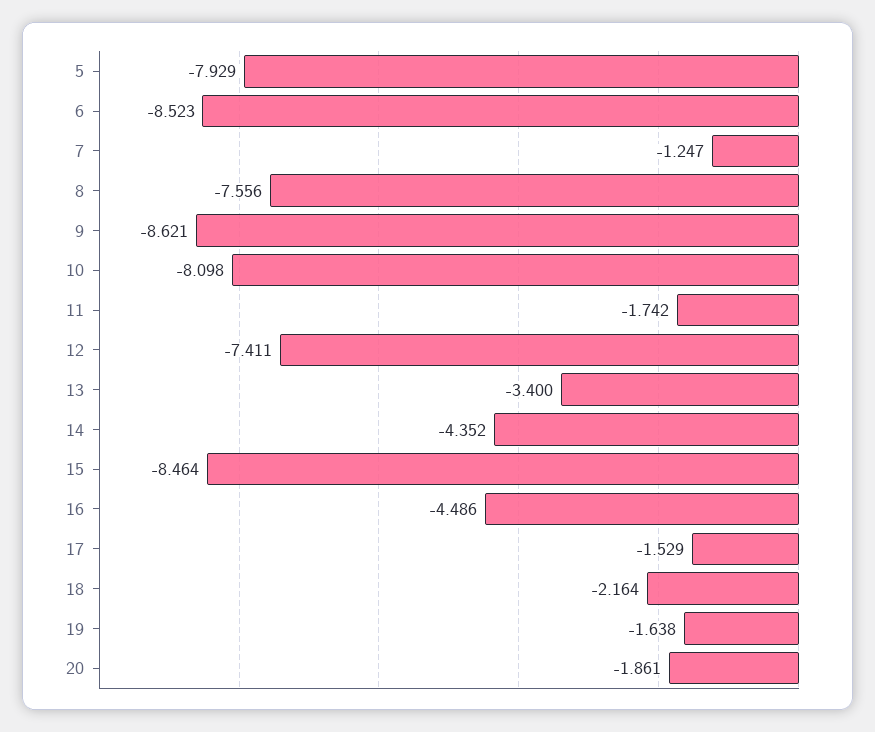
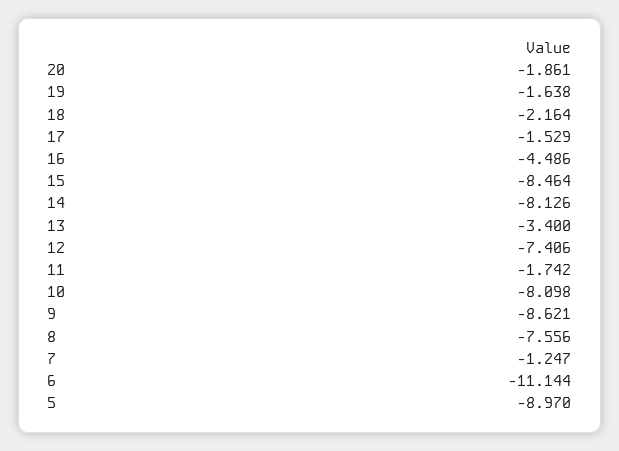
5: -7.929 -> -8.97
6: -8.523 -> -11.144
12: -7.411 -> -7.406
14: -4.352 -> -8.126

